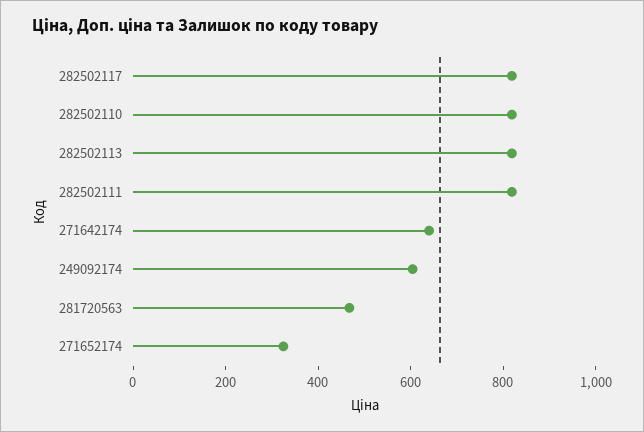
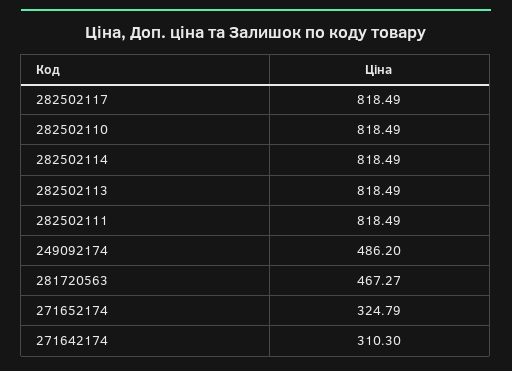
271642174: 650 -> 310.3
249092174: 600 -> 486.2
282502114: none -> 818.49

